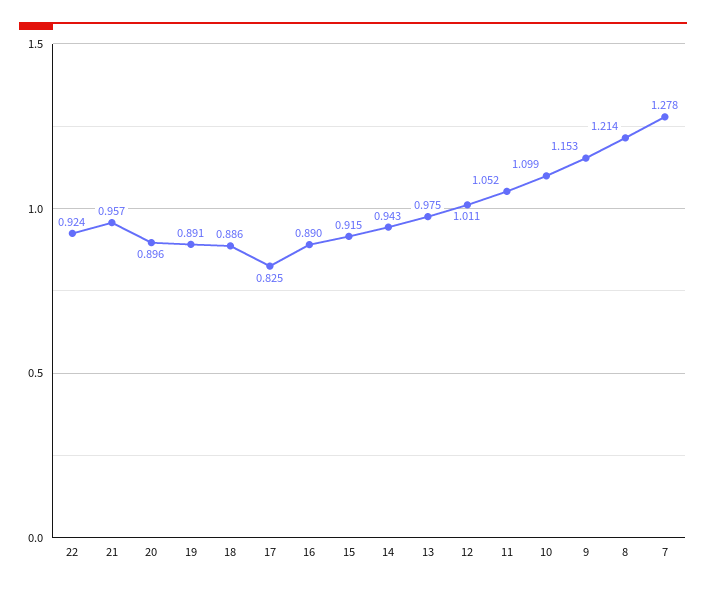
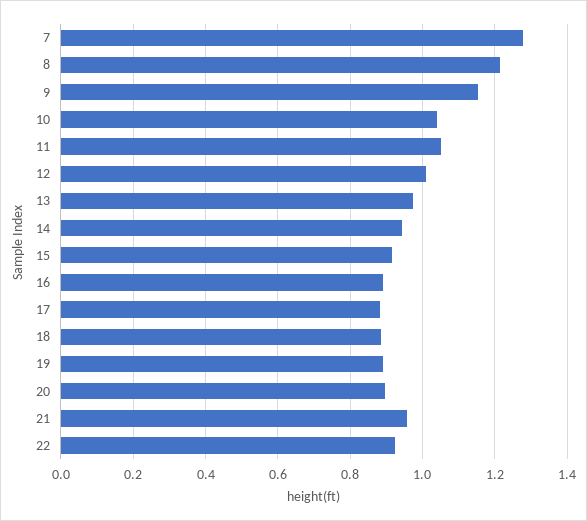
17: 0.825 -> 0.88
10: 1.099 -> 1.04

